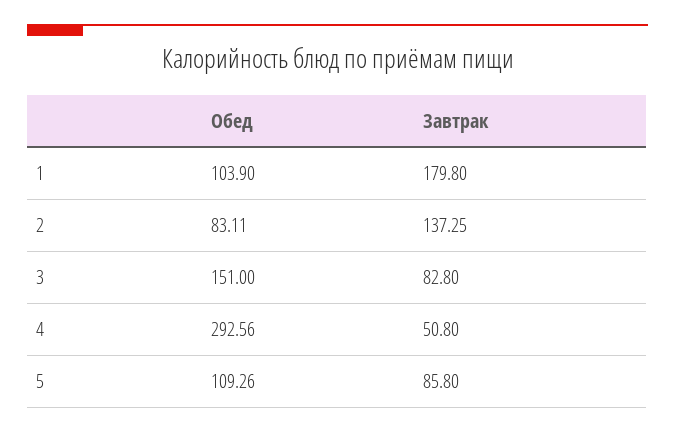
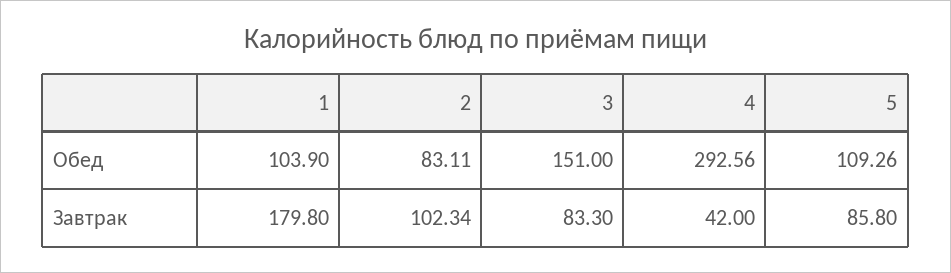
Завтрак, 2: 137.25 -> 102.34
Завтрак, 3: 82.8 -> 83.3
Завтрак, 4: 50.8 -> 42

